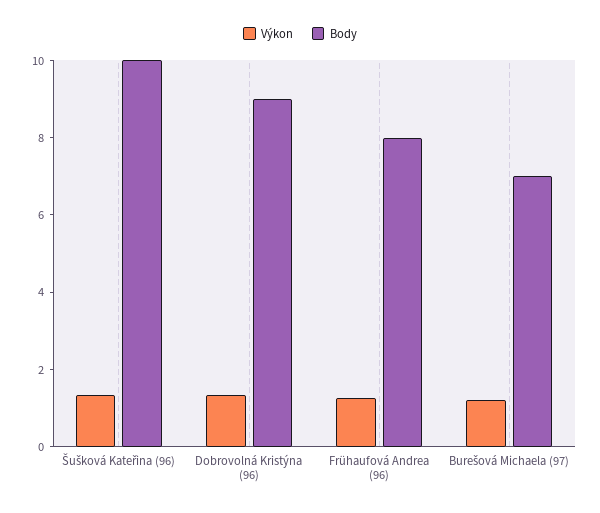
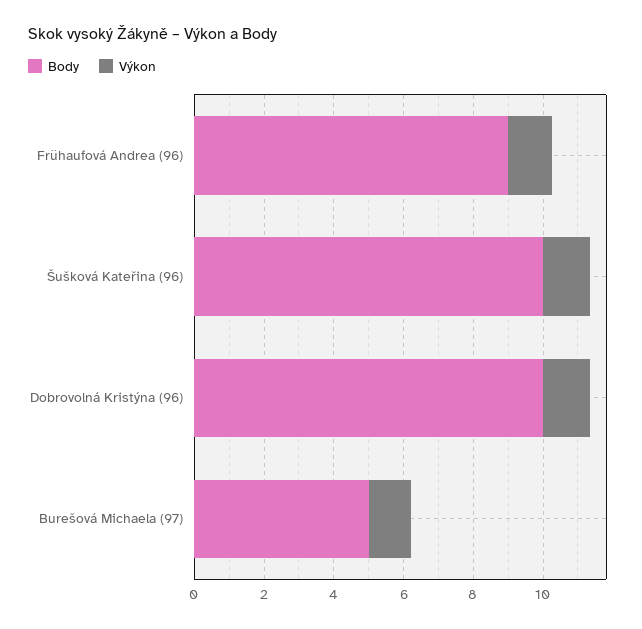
Body, Dobrovolná Kristýna (96): 9 -> 10
Body, Frühaufová Andrea (96): 8 -> 9
Body, Burešová Michaela (97): 7 -> 5

